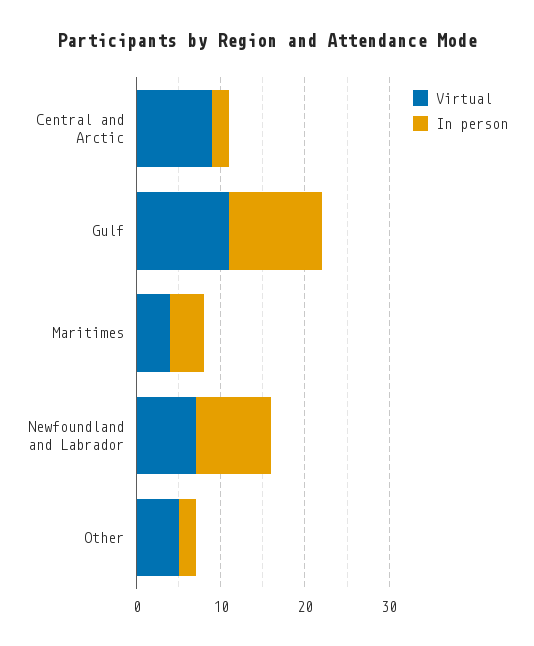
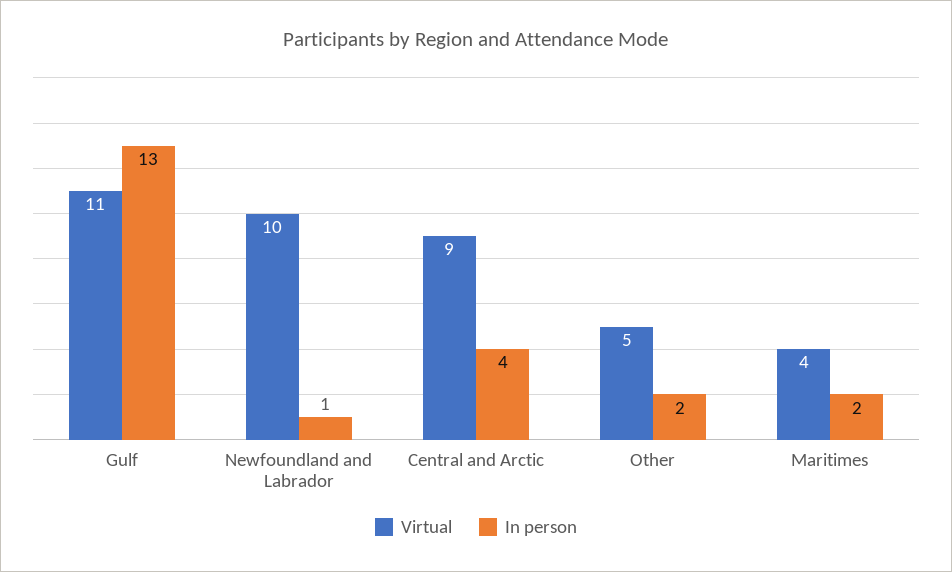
In person, Central and Arctic: 2 -> 4
In person, Gulf: 11 -> 13
In person, Maritimes: 4 -> 2
Virtual, Newfoundland and Labrador: 7 -> 10
In person, Newfoundland and Labrador: 9 -> 1

